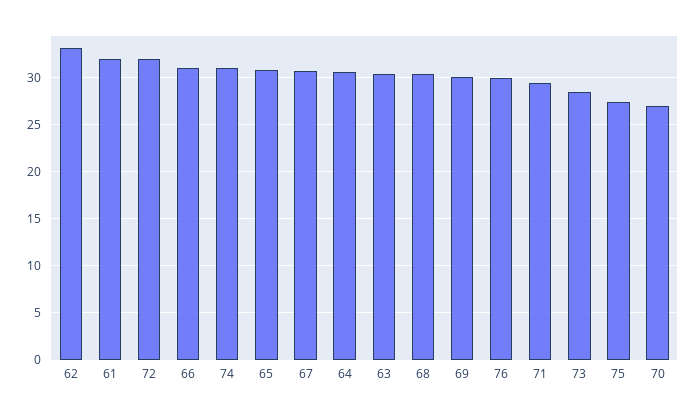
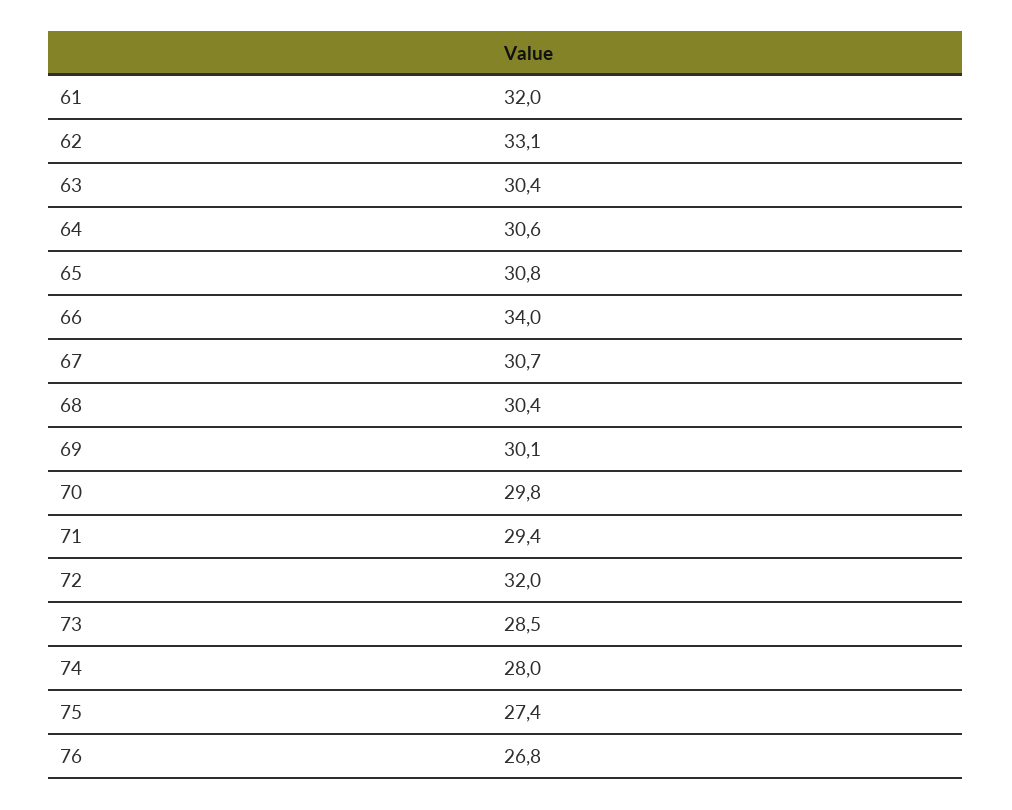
66: 31 -> 34
74: 31 -> 28
76: 30 -> 26.8
70: 27 -> 29.8

